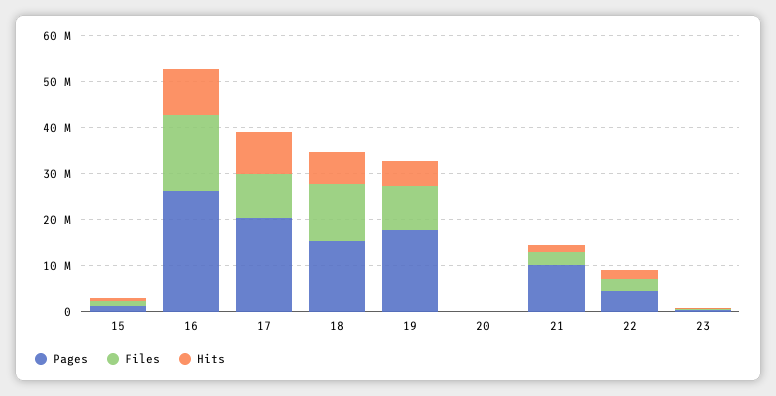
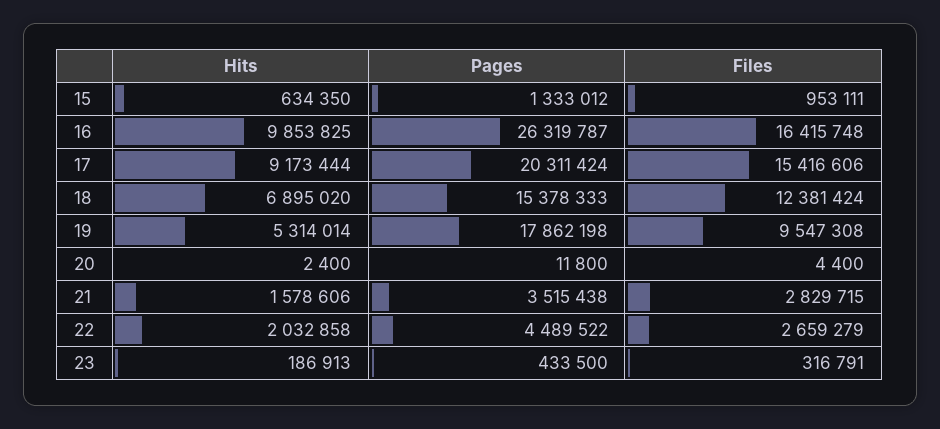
Files, 17: 10000000 -> 15416606
Pages, 21: 10000000 -> 3515438

